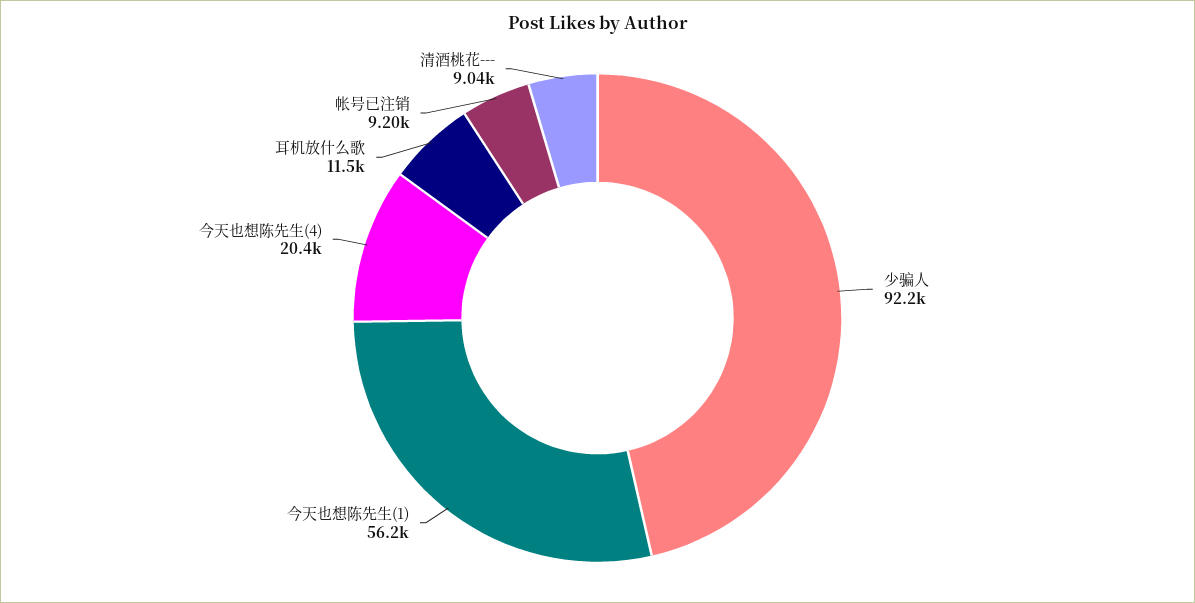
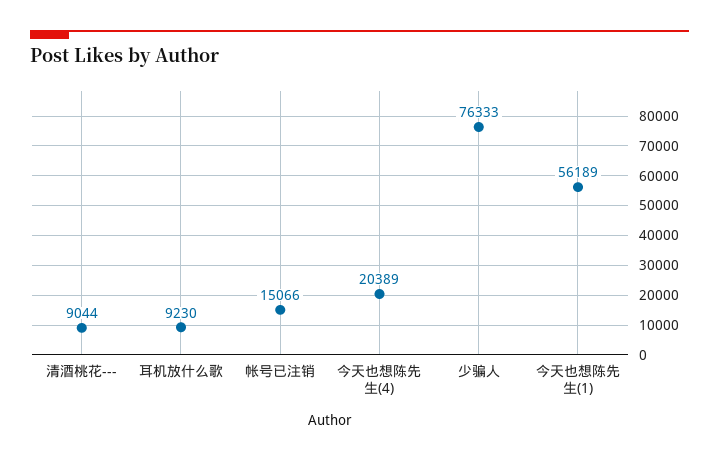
少骗人: 92200 -> 76333
耳机放什么歌: 11500 -> 9230
帐号已注销: 9200 -> 15066

